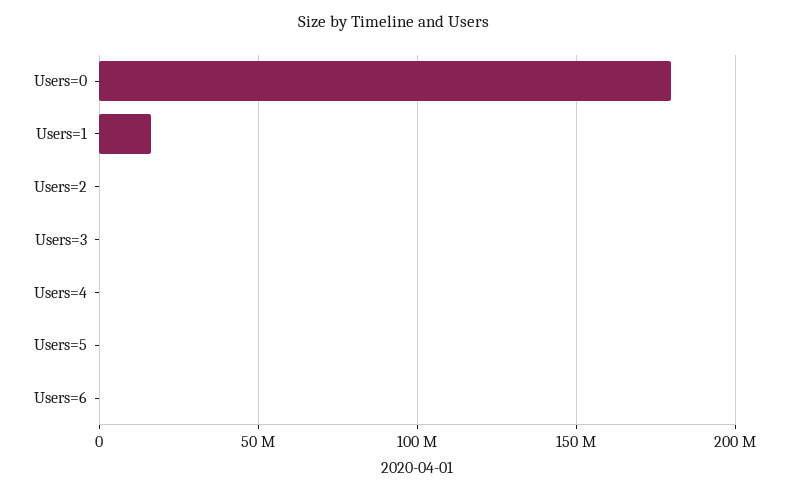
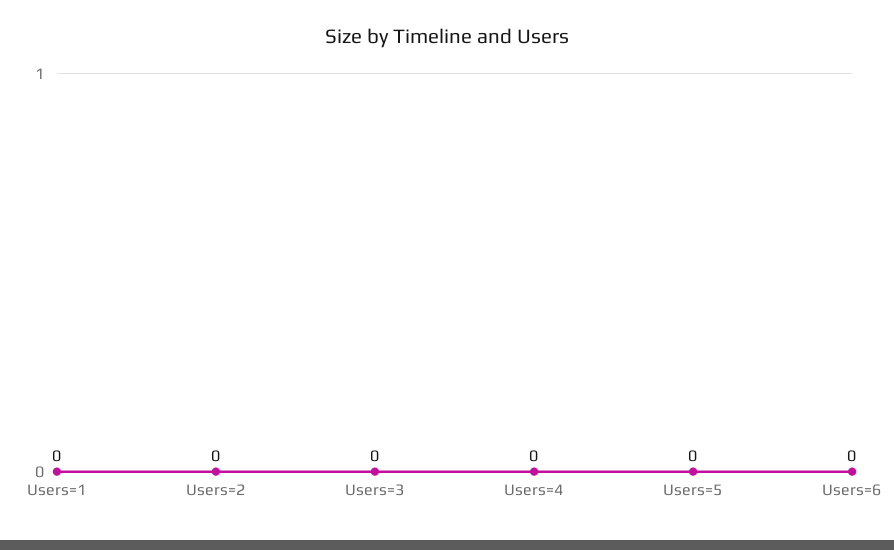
Users=0: 180000000 -> none
Users=1: 15000000 -> 0

